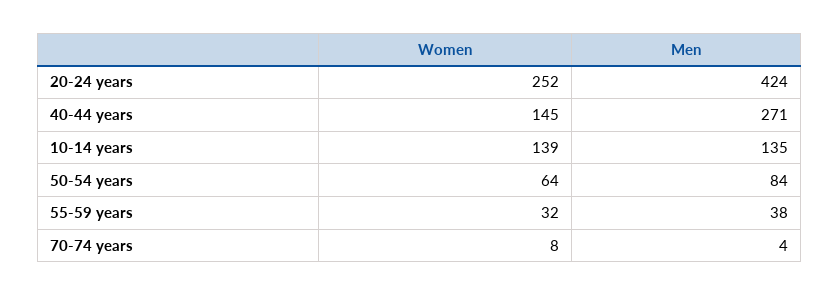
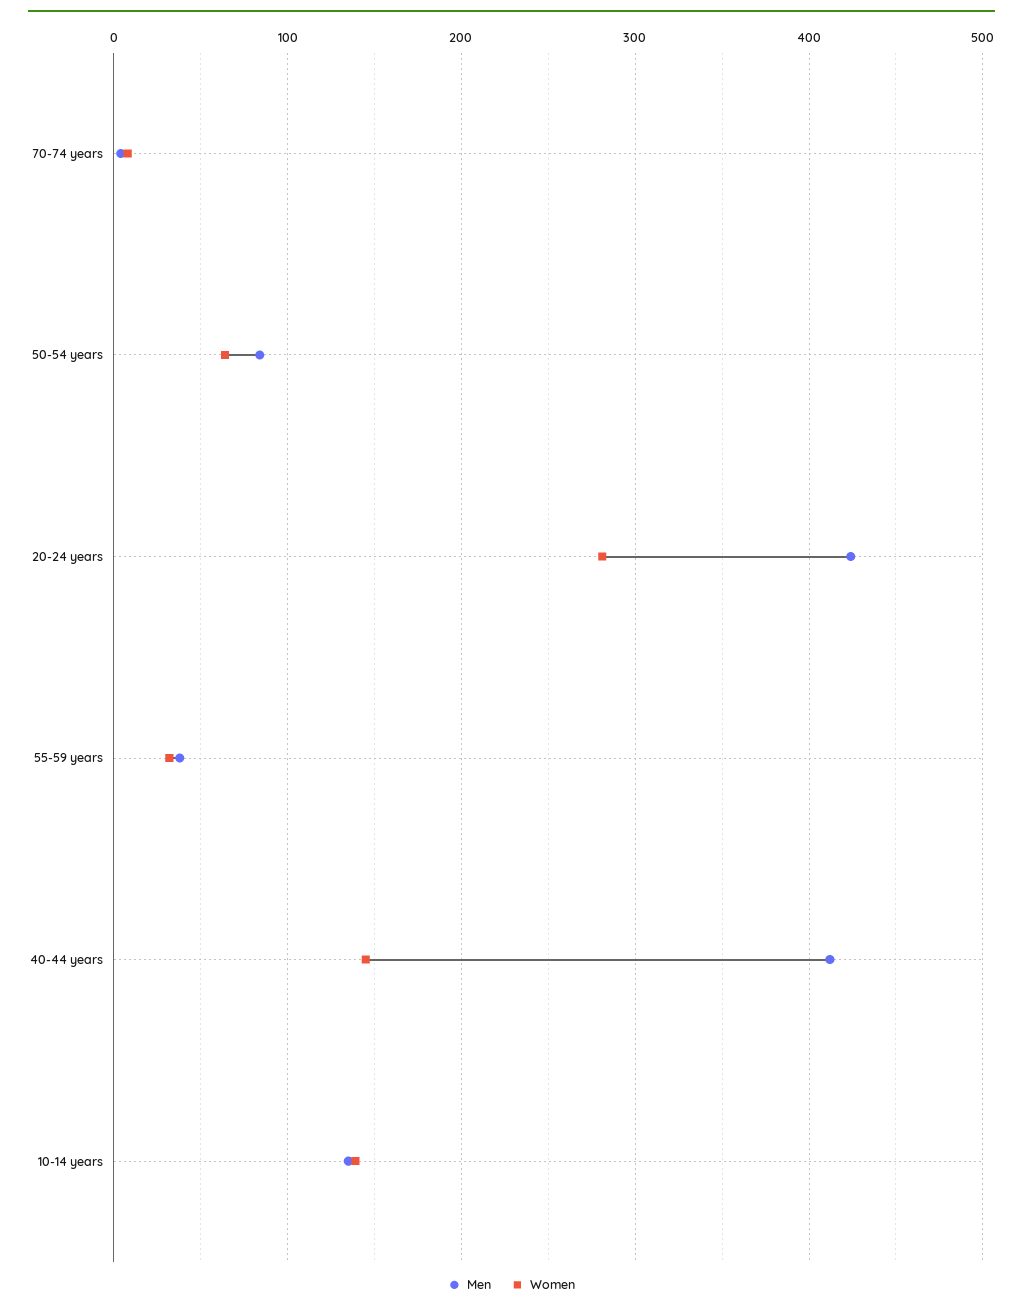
Women, 20-24 years: 252 -> 280
Men, 40-44 years: 271 -> 410

